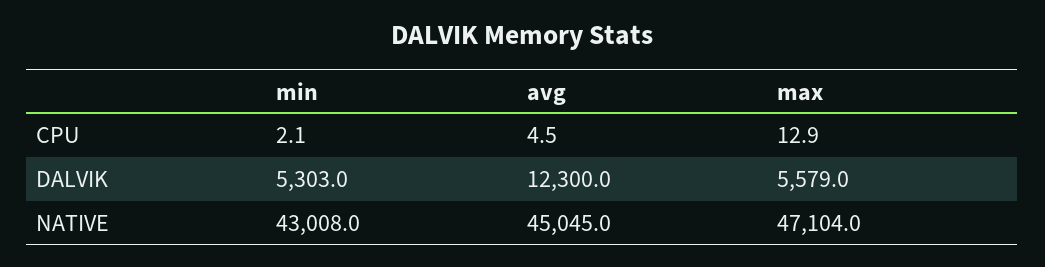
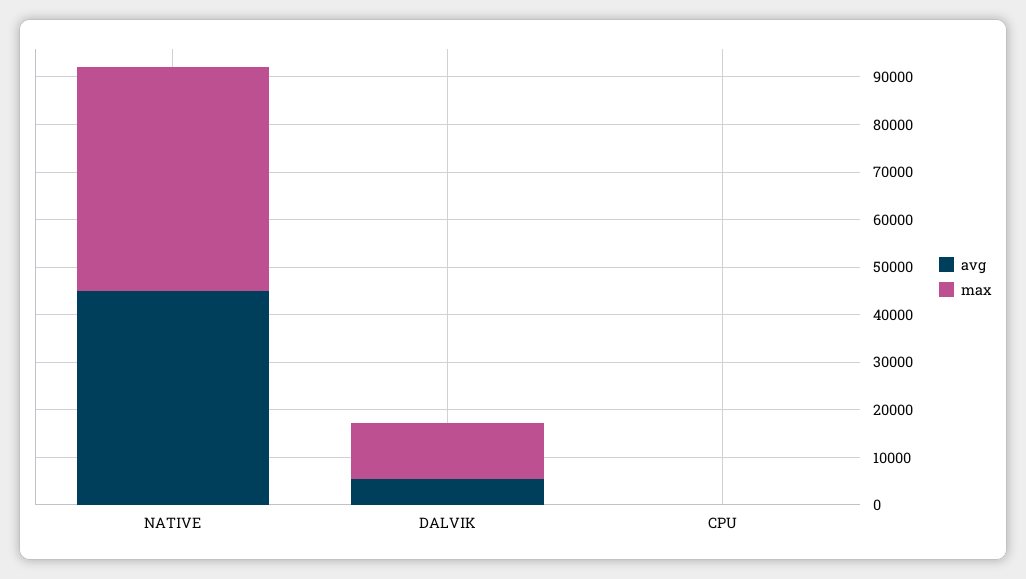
min, CPU: 2.1 -> none
min, DALVIK: 5303 -> none
avg, DALVIK: 12300 -> 6000
max, DALVIK: 5579 -> 12000
min, NATIVE: 43008 -> none

